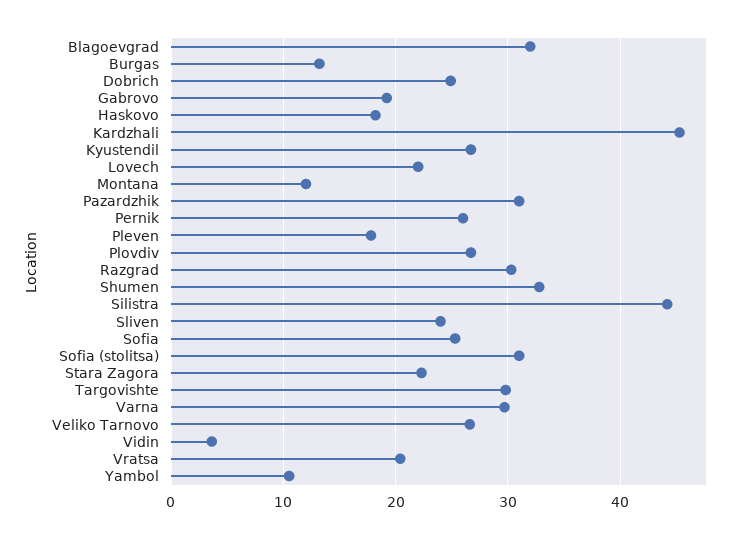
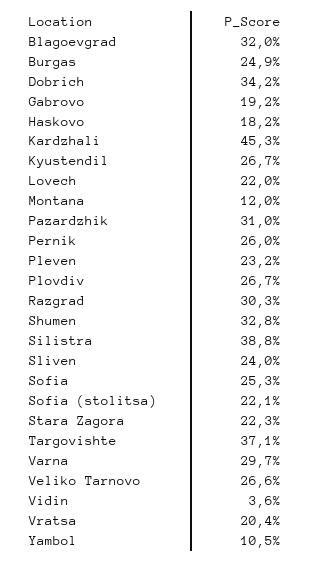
Burgas: 13 -> 24.9
Dobrich: 25 -> 34.2
Pleven: 18 -> 23.2
Silistra: 44 -> 38.8
Sofia (stolitsa): 31 -> 22.1
Targovishte: 30 -> 37.1

